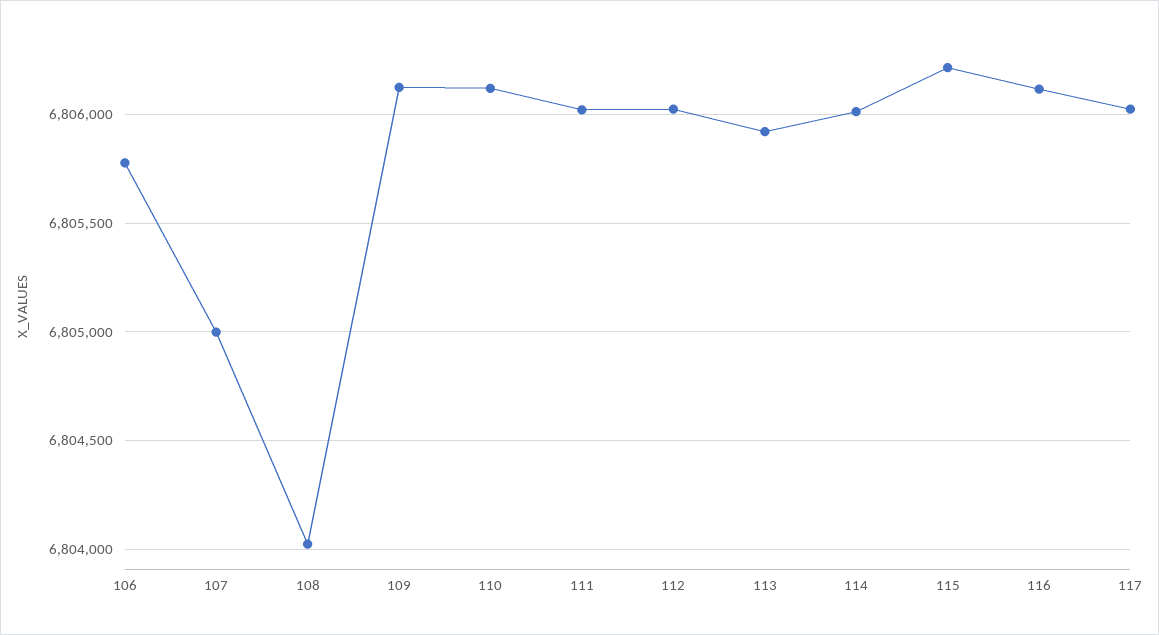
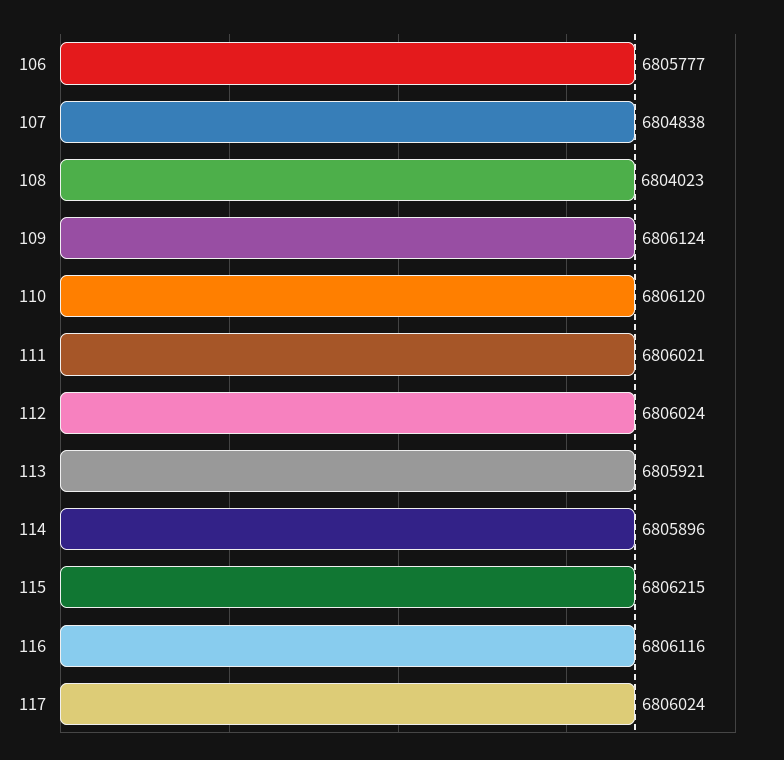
107: 6805000 -> 6804838
114: 6806000 -> 6805896

